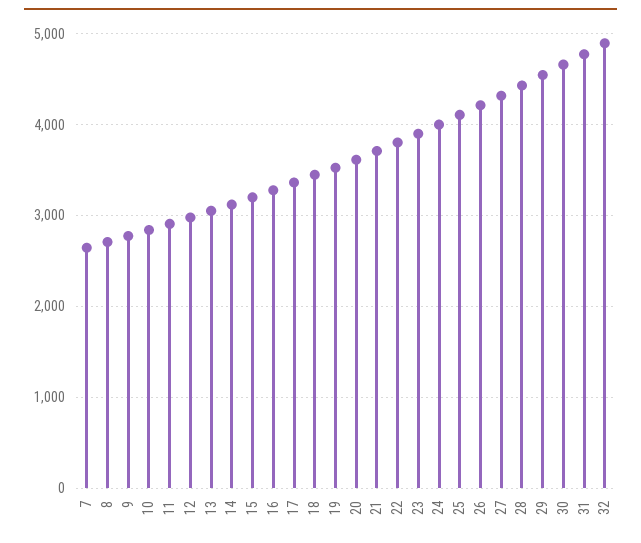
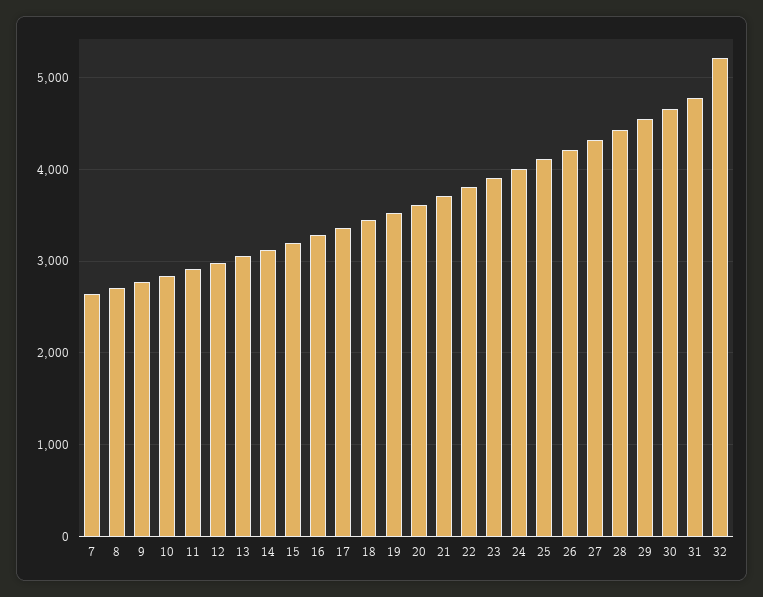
32: 4900 -> 5200

